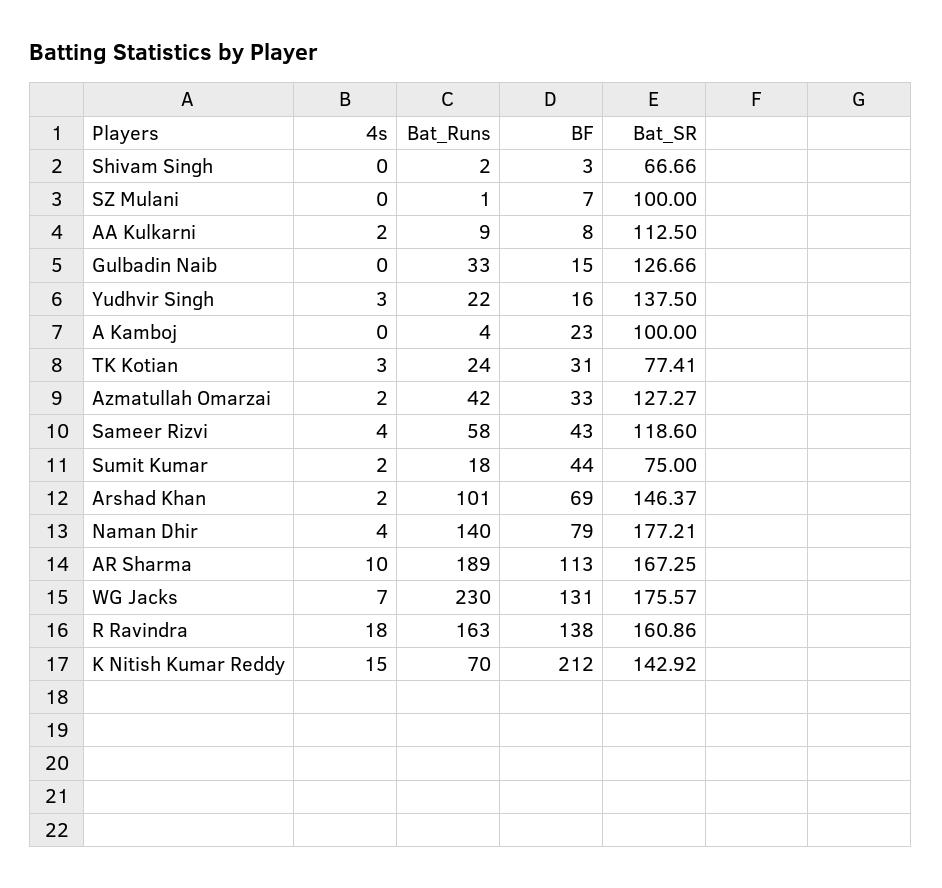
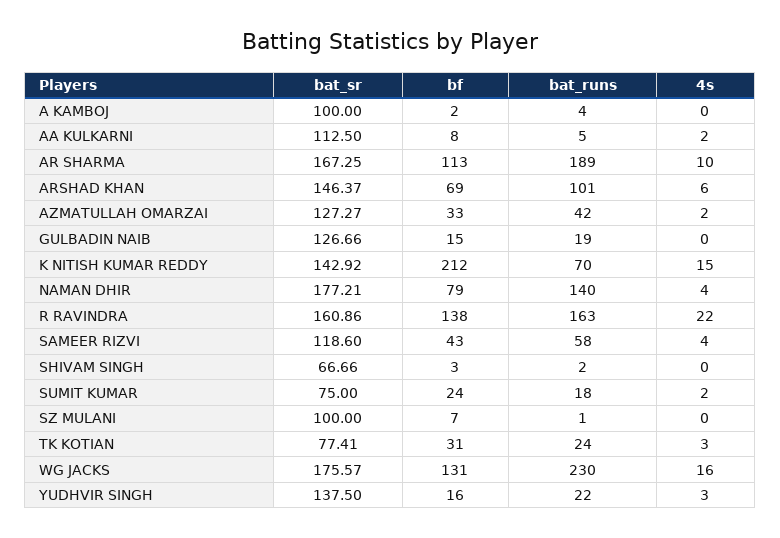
Bat_Runs, AA Kulkarni: 9 -> 5
Bat_Runs, Gulbadin Naib: 33 -> 19
BF, A Kamboj: 23 -> 2
BF, Sumit Kumar: 44 -> 24
4s, Arshad Khan: 2 -> 6
4s, WG Jacks: 7 -> 16
4s, R Ravindra: 18 -> 22

